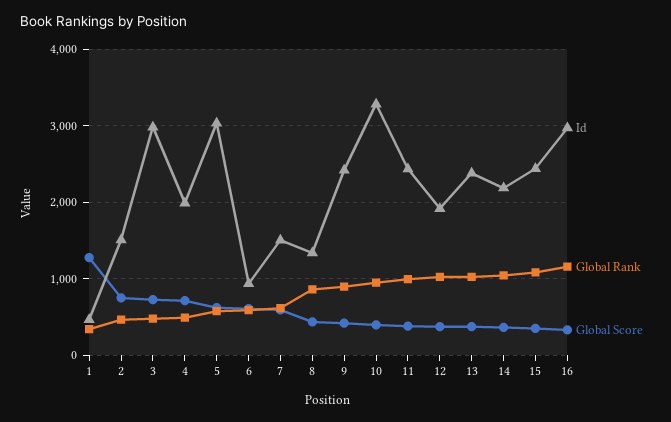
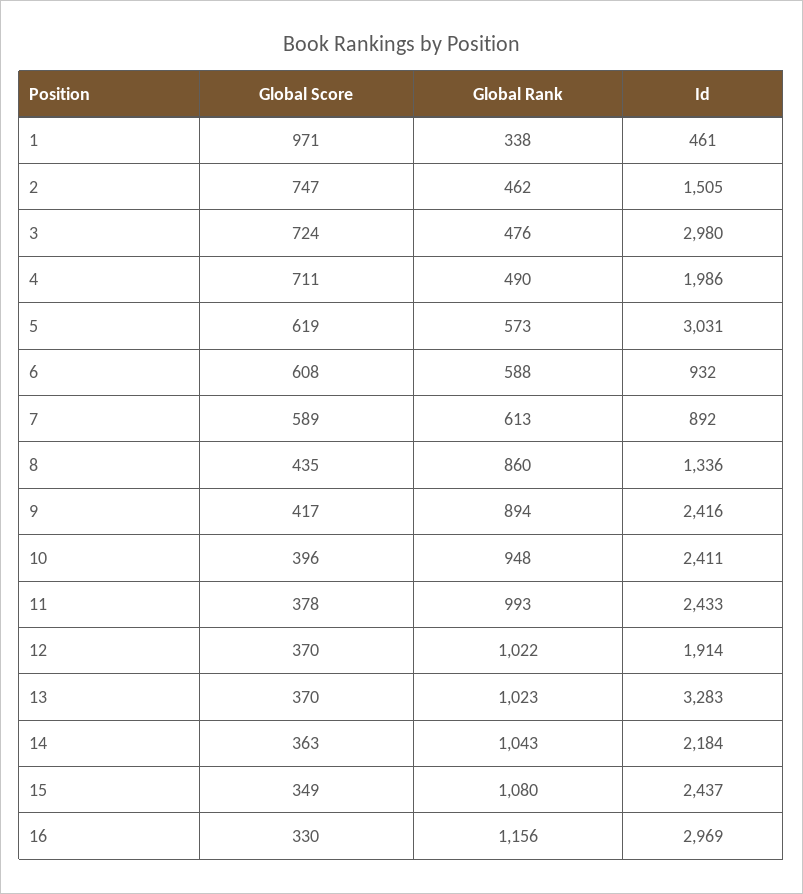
Global Score, 1: 1300 -> 971
Id, 7: 1500 -> 892
Id, 10: 3300 -> 2411
Id, 13: 2400 -> 3283

